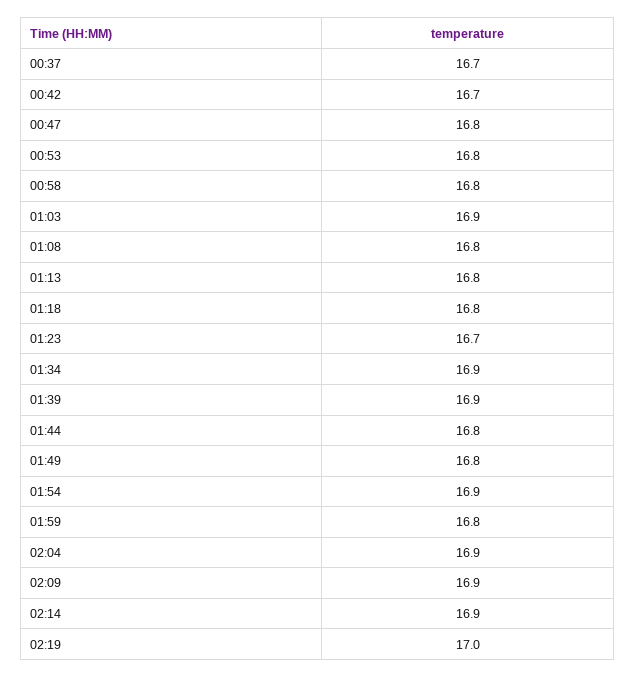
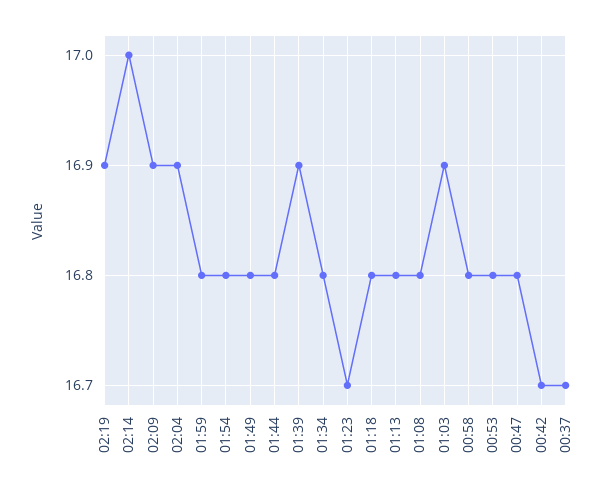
01:34: 16.9 -> 16.8
01:54: 16.9 -> 16.8
02:14: 16.9 -> 17
02:19: 17 -> 16.9

